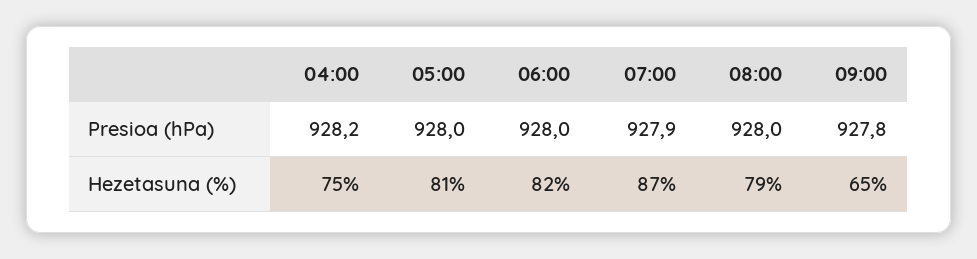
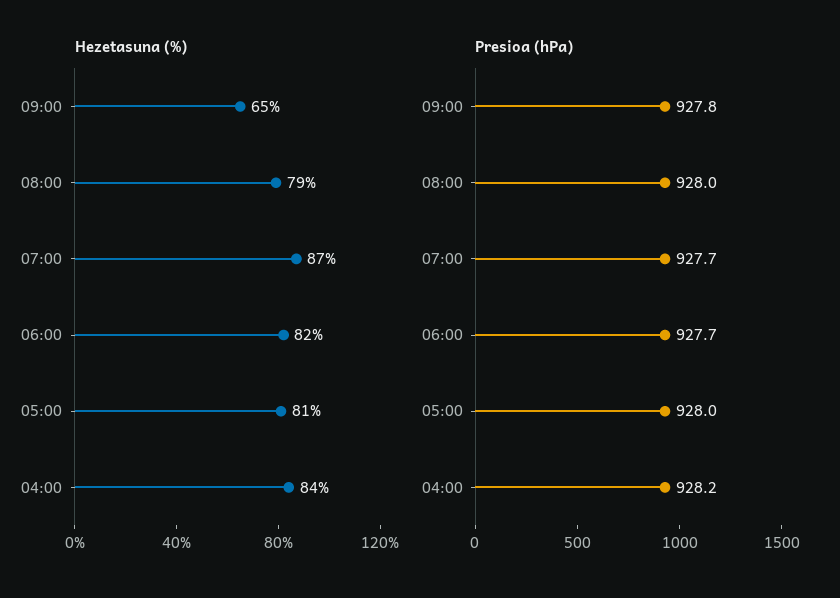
Presioa (hPa), 06:00: 928 -> 927.7
Presioa (hPa), 07:00: 927.9 -> 927.7
Hezetasuna (%), 04:00: 75 -> 84

